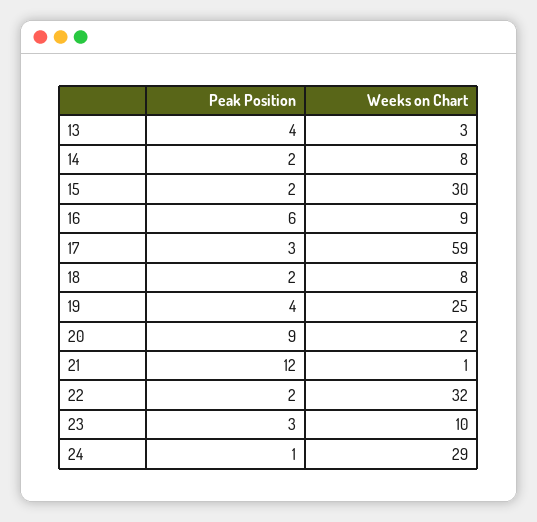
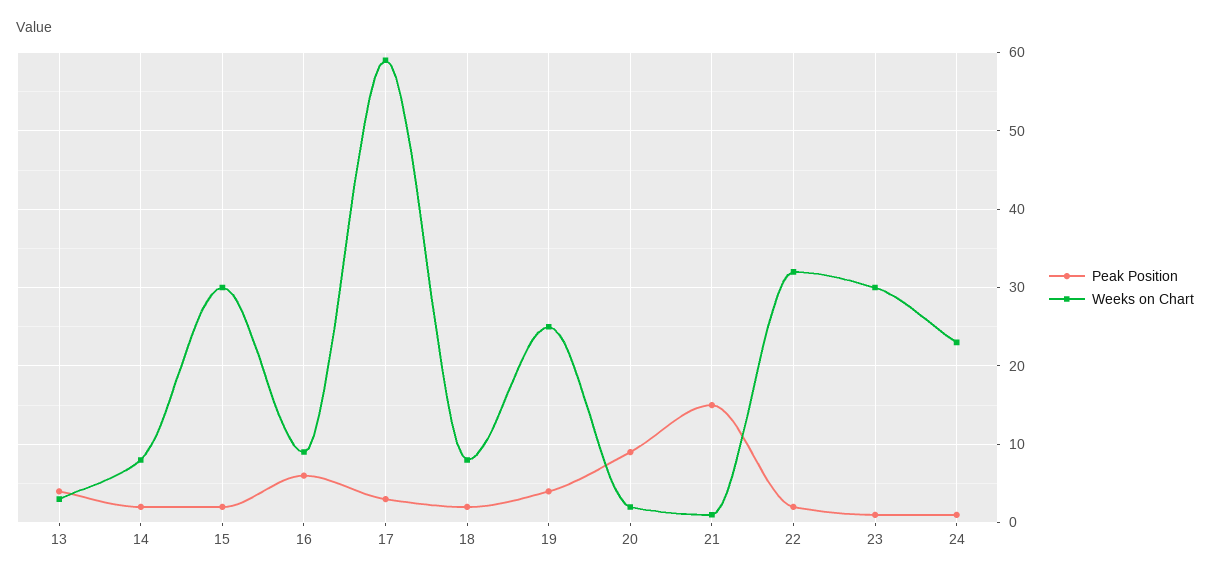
Peak Position, 21: 12 -> 15
Peak Position, 23: 3 -> 1
Weeks on Chart, 23: 10 -> 30
Weeks on Chart, 24: 29 -> 23

